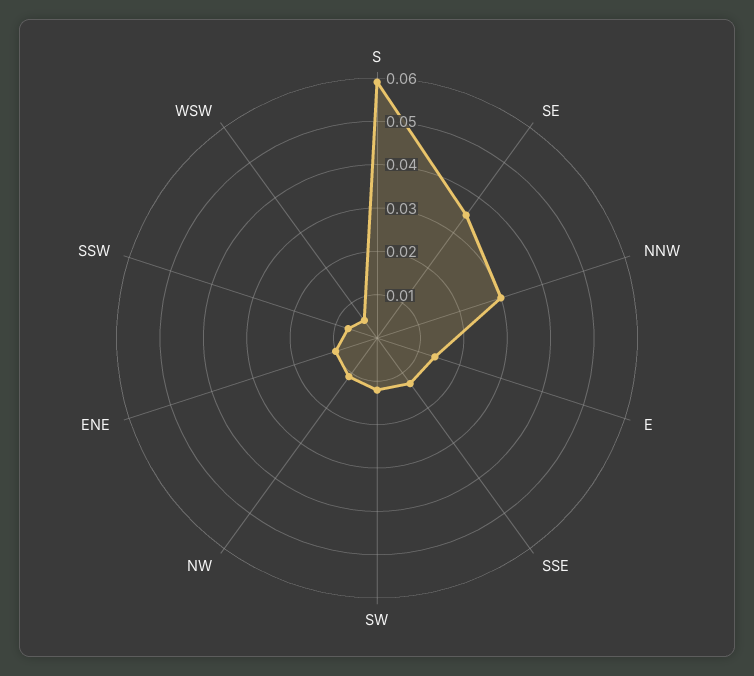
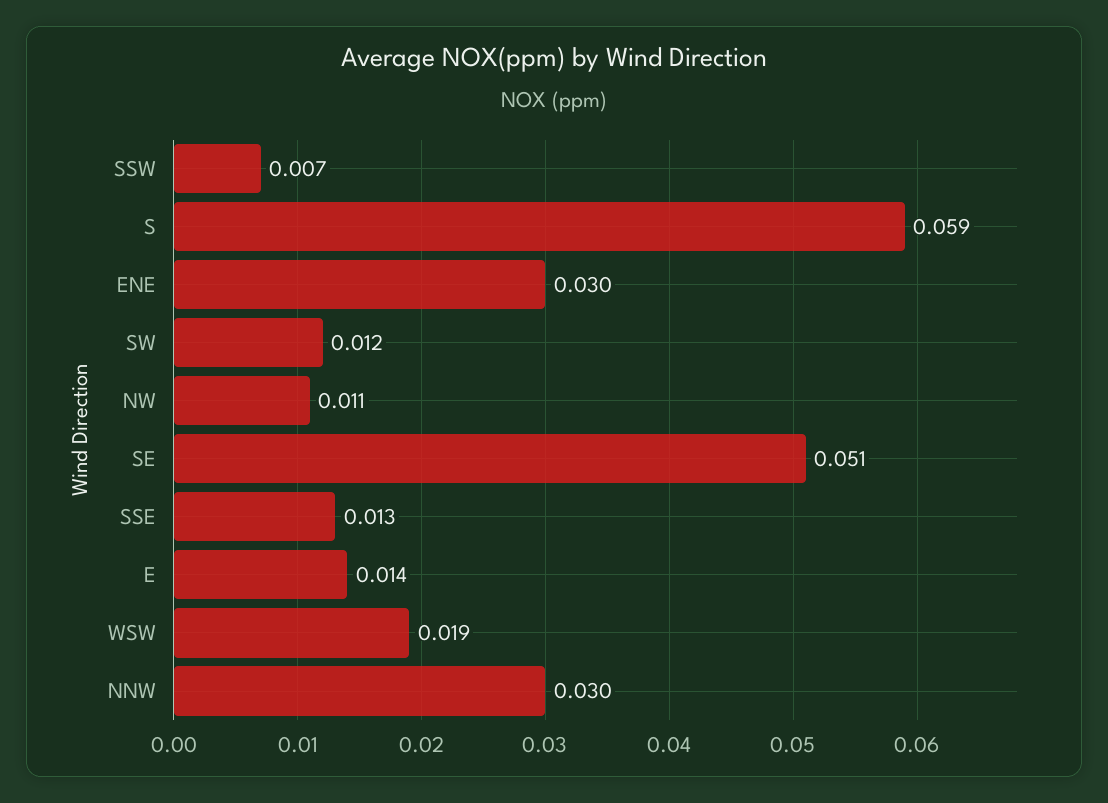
SE: 0.035 -> 0.051
ENE: 0.01 -> 0.03
WSW: 0.005 -> 0.019

